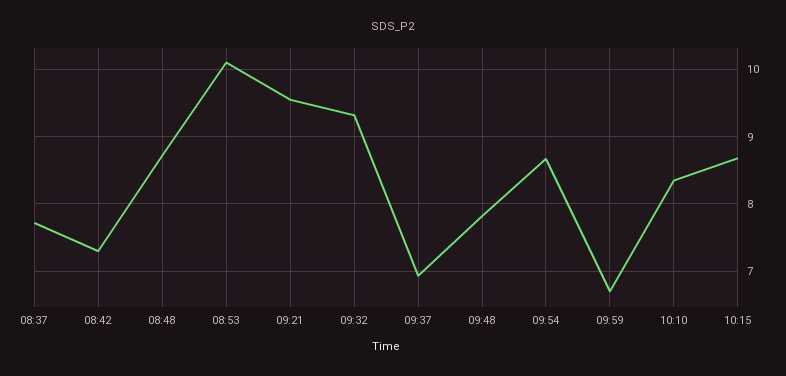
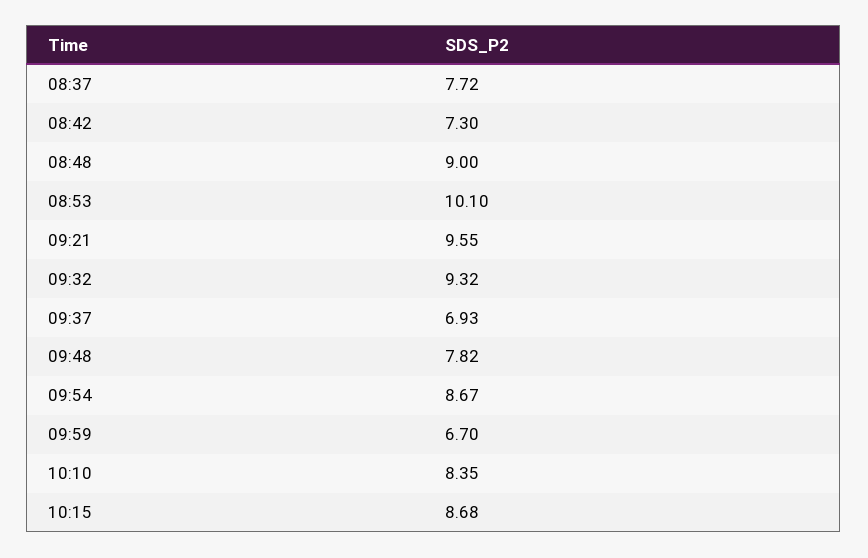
08:48: 8.7 -> 9

